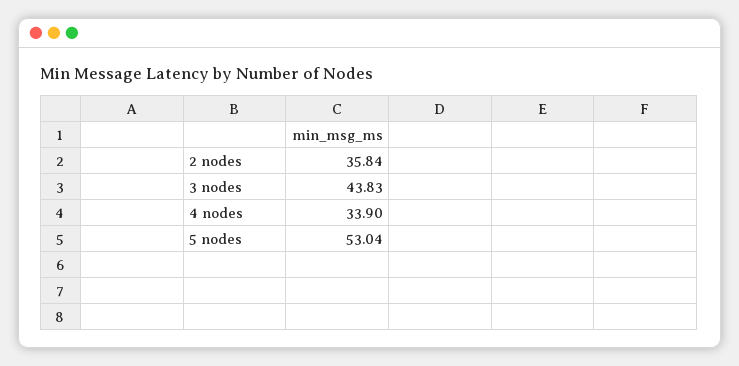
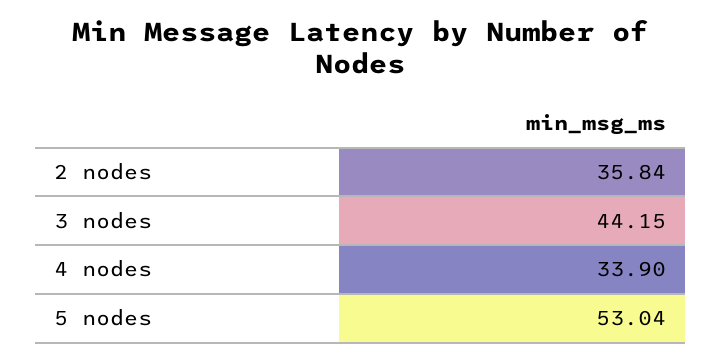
3 nodes: 43.83 -> 44.15

